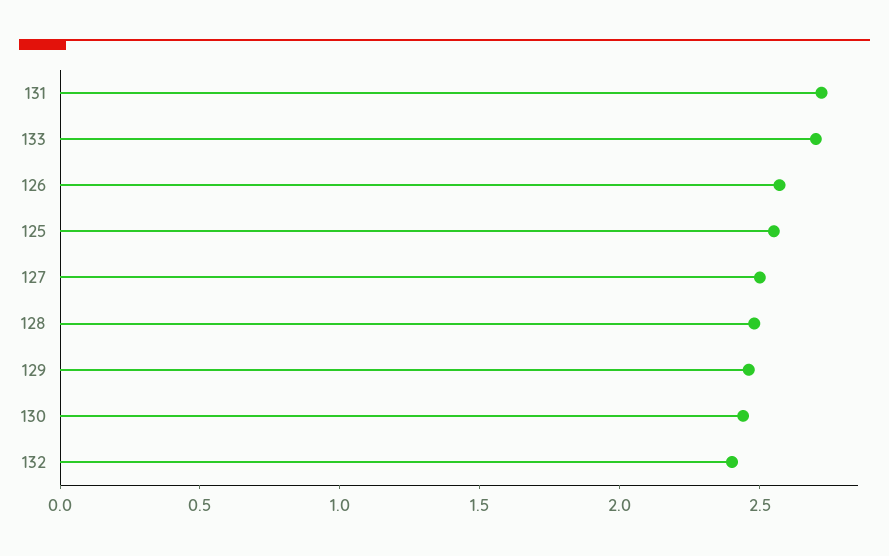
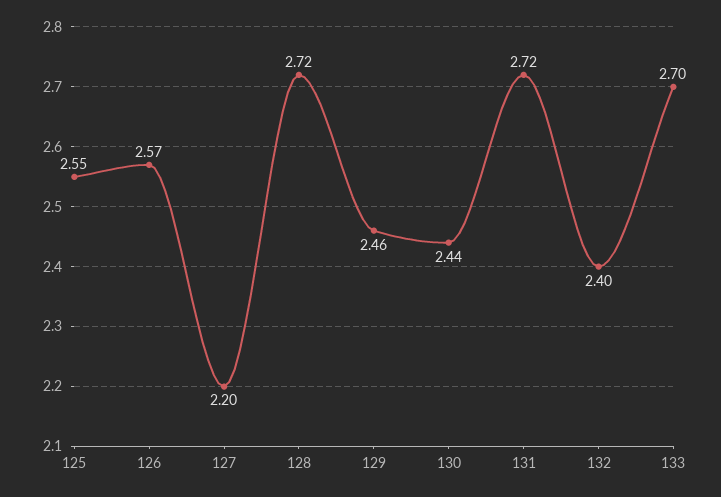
127: 2.5 -> 2.2
128: 2.5 -> 2.72

